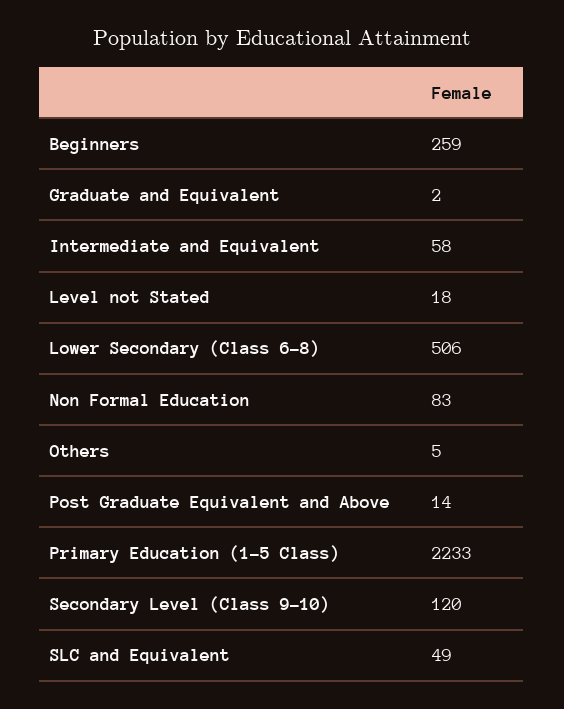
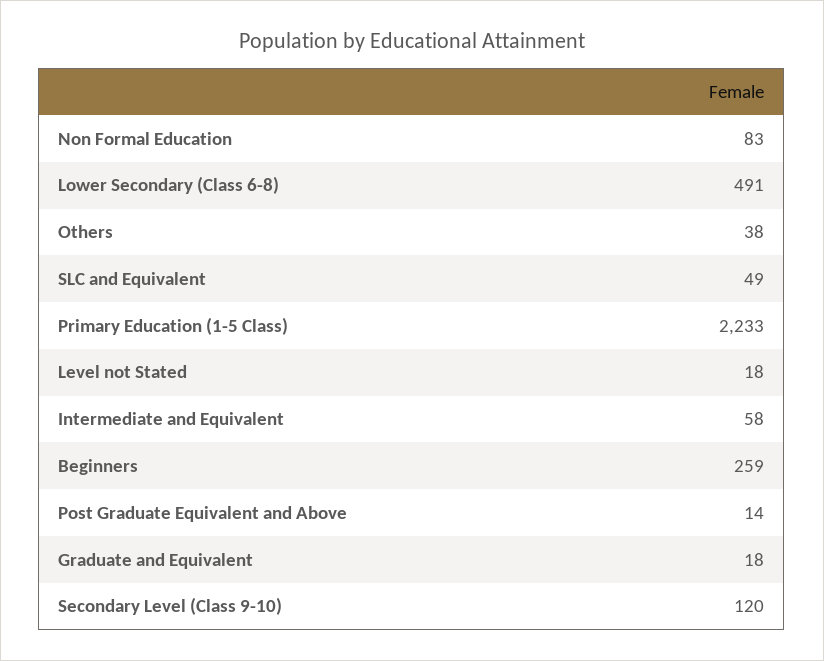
Graduate and Equivalent: 2 -> 18
Lower Secondary (Class 6-8): 506 -> 491
Others: 5 -> 38

